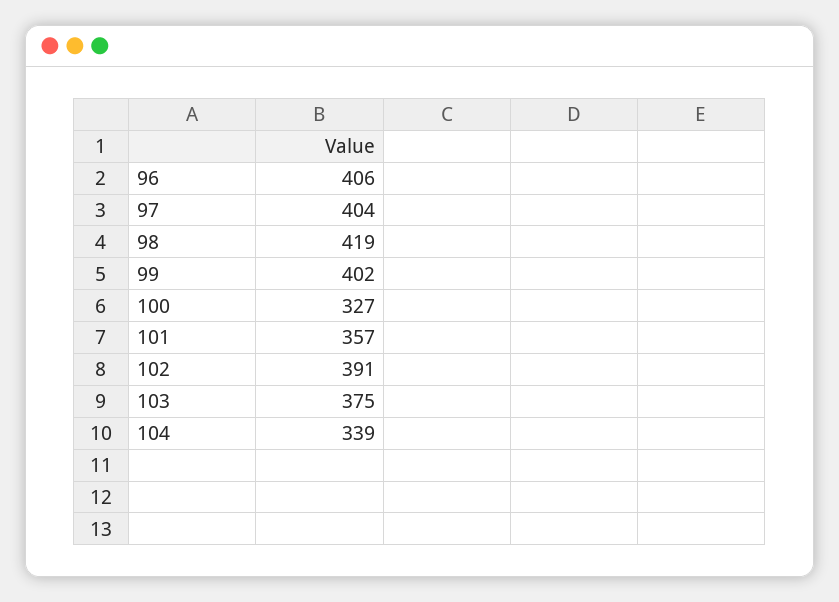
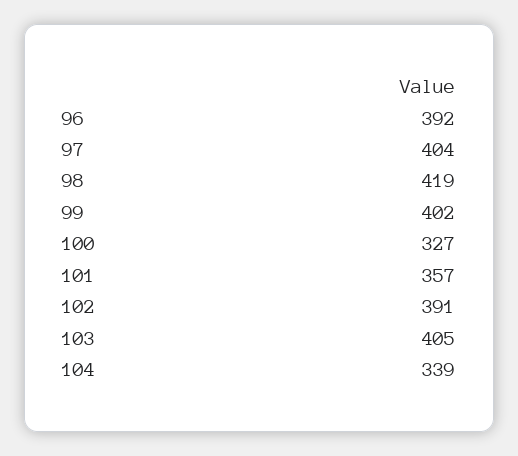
96: 406 -> 392
103: 375 -> 405

